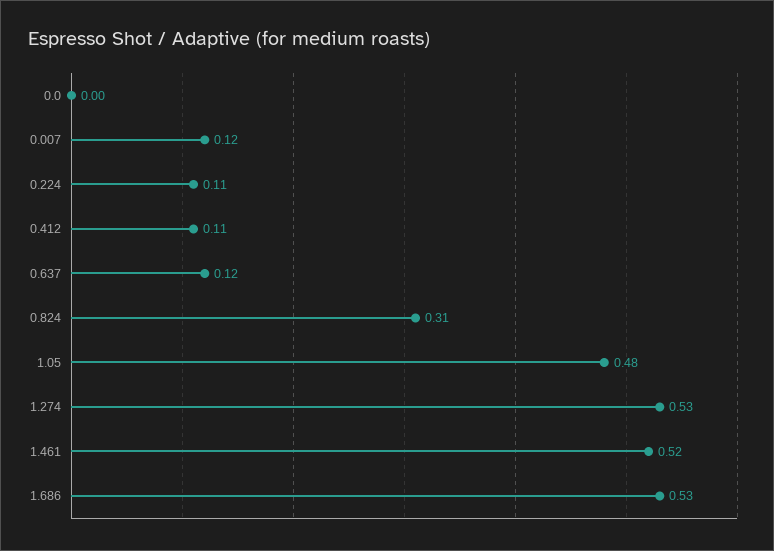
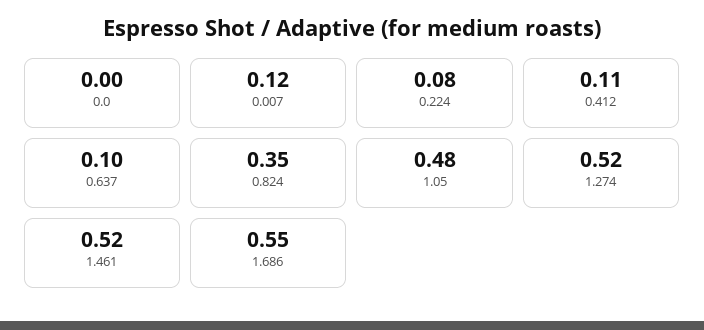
0.224: 0.11 -> 0.08
0.637: 0.12 -> 0.1
0.824: 0.31 -> 0.35
1.274: 0.53 -> 0.52
1.686: 0.53 -> 0.55

